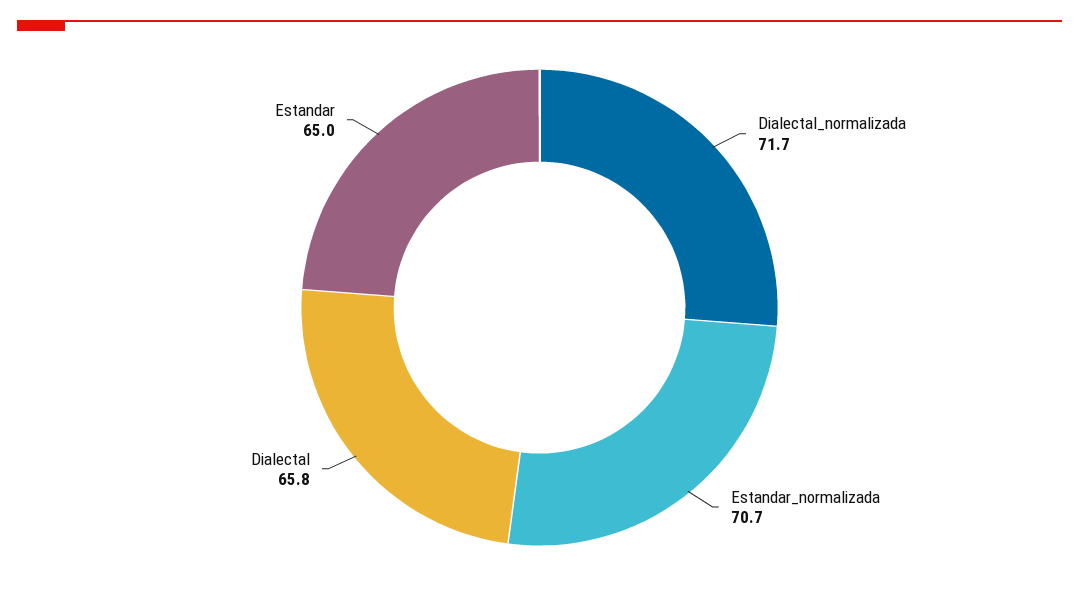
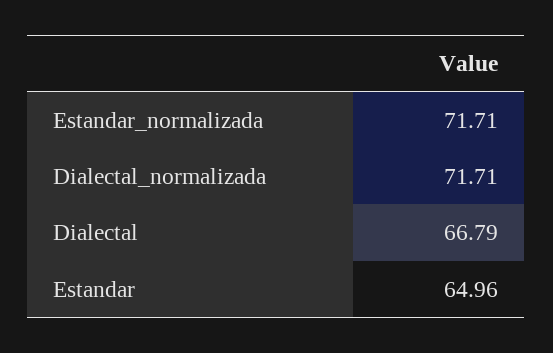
Estandar_normalizada: 70.7 -> 71.71
Dialectal: 65.8 -> 66.79

